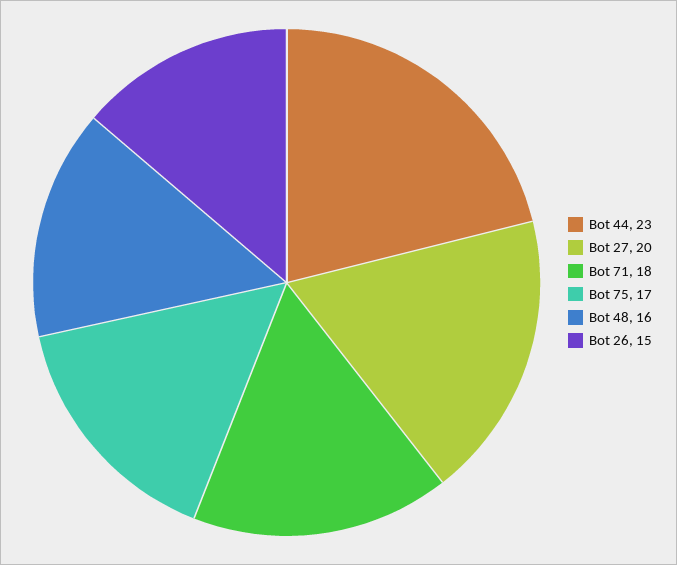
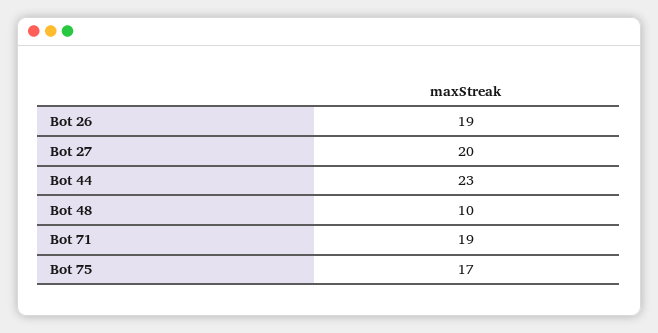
Bot 71: 18 -> 19
Bot 48: 16 -> 10
Bot 26: 15 -> 19

